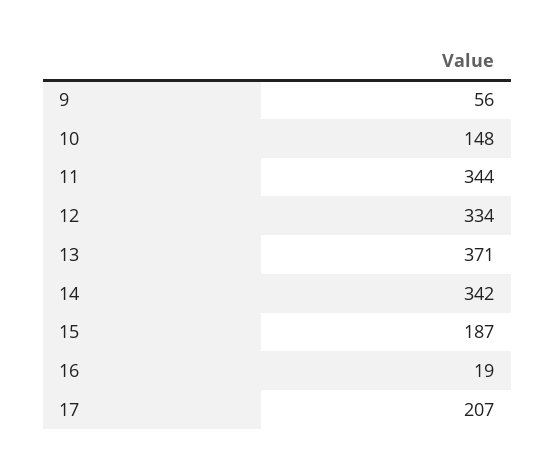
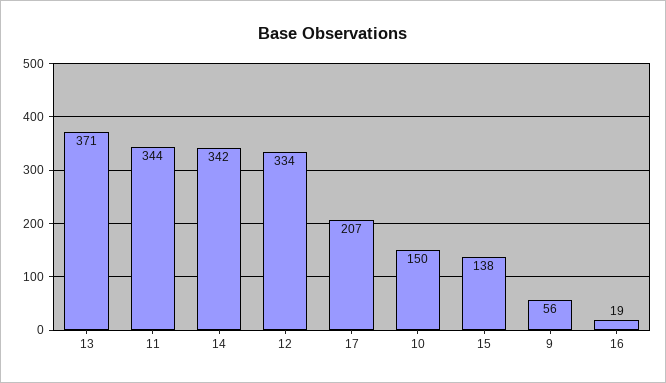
10: 148 -> 150
15: 187 -> 138

